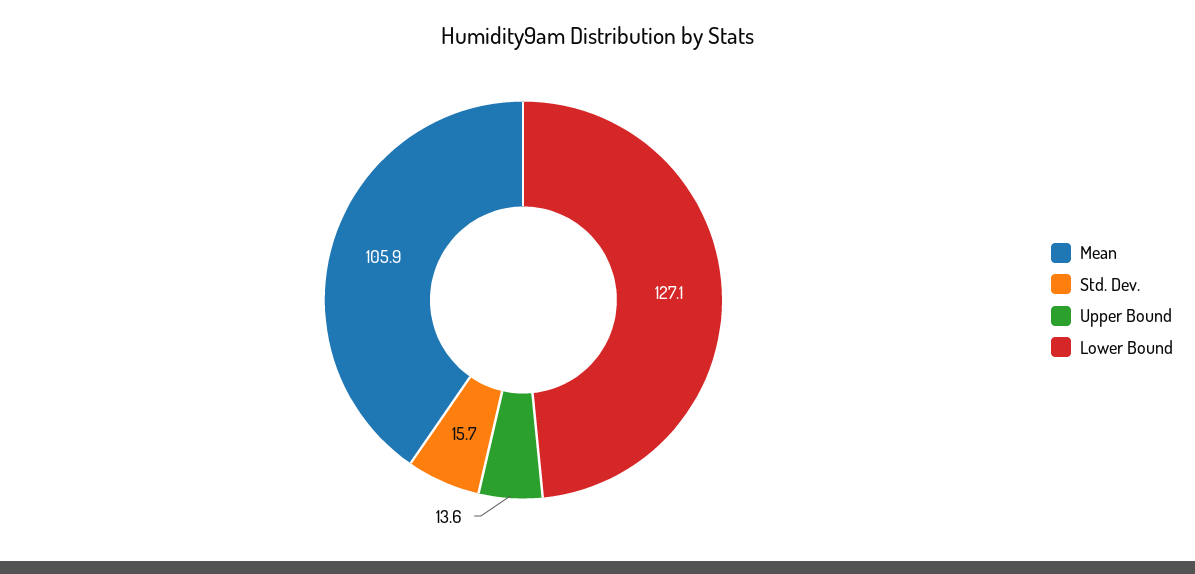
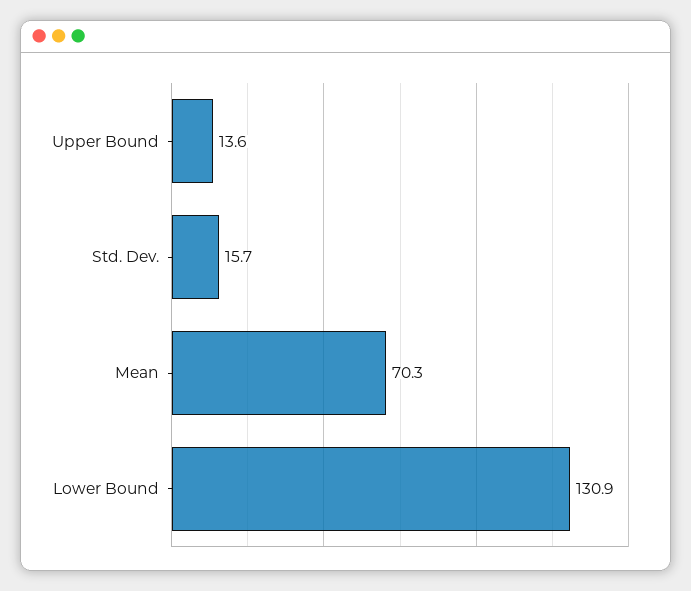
Mean: 105.9 -> 70.3
Lower Bound: 127.1 -> 130.9

